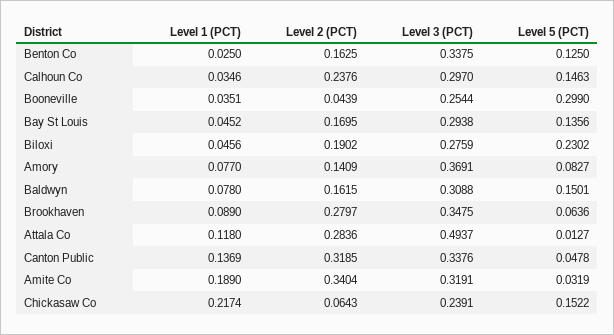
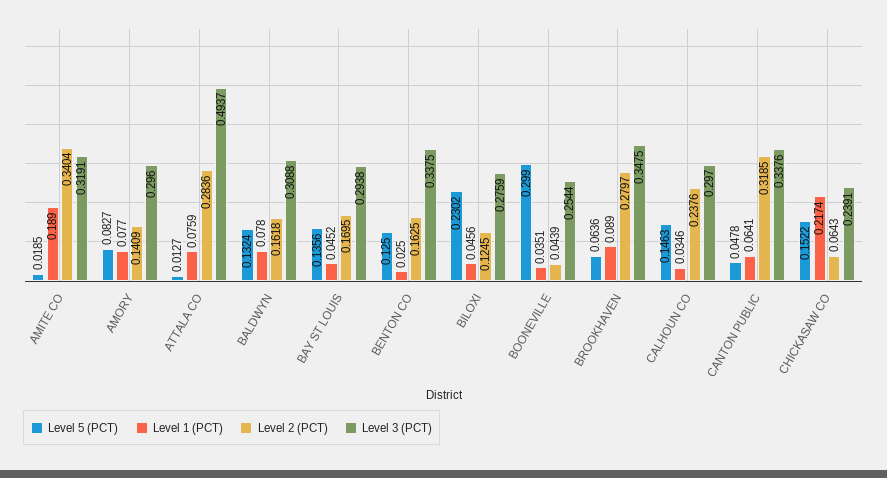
Level 2 (PCT), Biloxi: 0.1902 -> 0.1245
Level 3 (PCT), Amory: 0.3691 -> 0.296
Level 2 (PCT), Baldwyn: 0.1615 -> 0.1618
Level 5 (PCT), Baldwyn: 0.1501 -> 0.1324
Level 1 (PCT), Attala Co: 0.118 -> 0.0759
Level 1 (PCT), Canton Public: 0.1369 -> 0.0641
Level 5 (PCT), Amite Co: 0.0319 -> 0.0185

